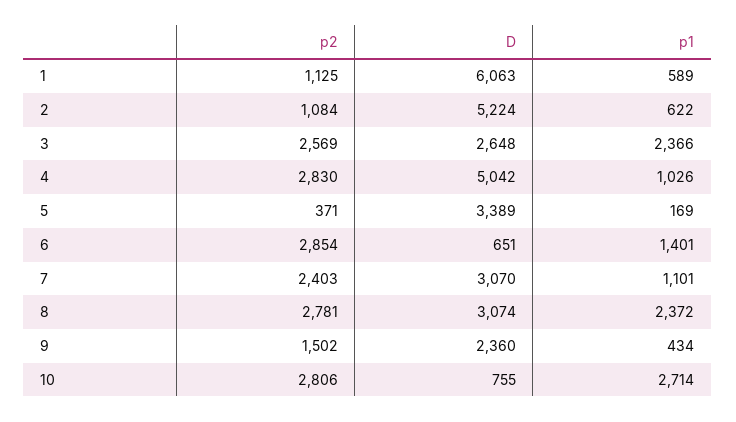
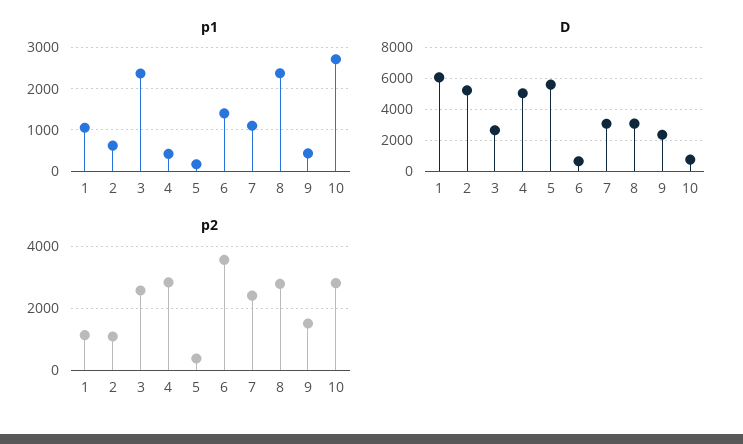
p1, 1: 589 -> 1000
p1, 4: 1026 -> 400
D, 5: 3389 -> 5500
p2, 6: 2854 -> 3600

